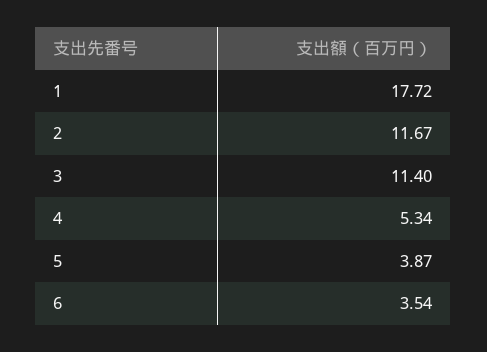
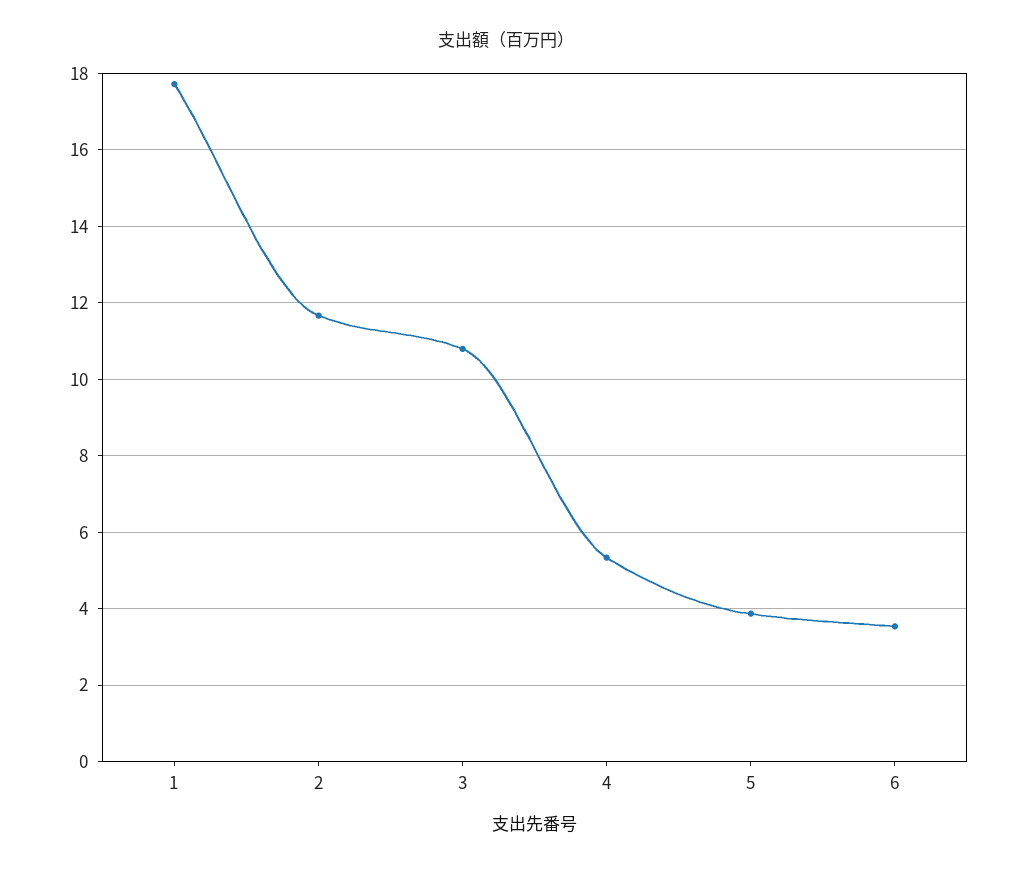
3: 11.4 -> 10.8

